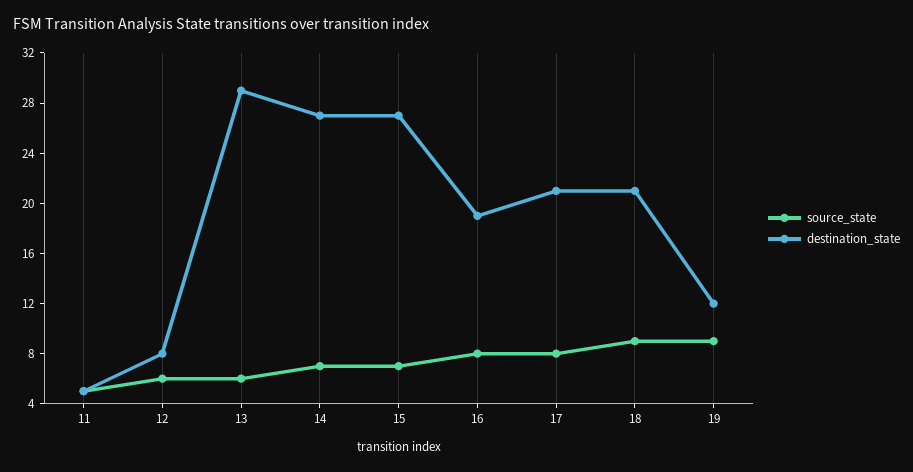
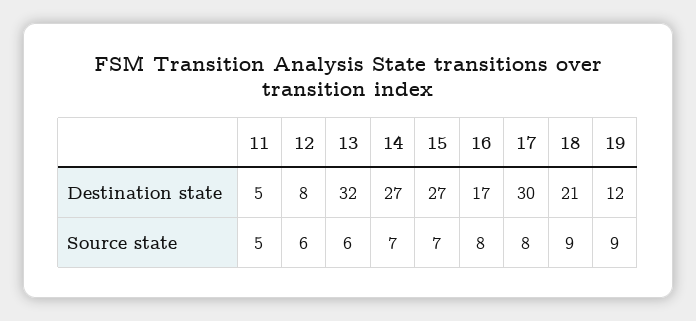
destination_state, 13: 29 -> 32
destination_state, 16: 19 -> 17
destination_state, 17: 21 -> 30

